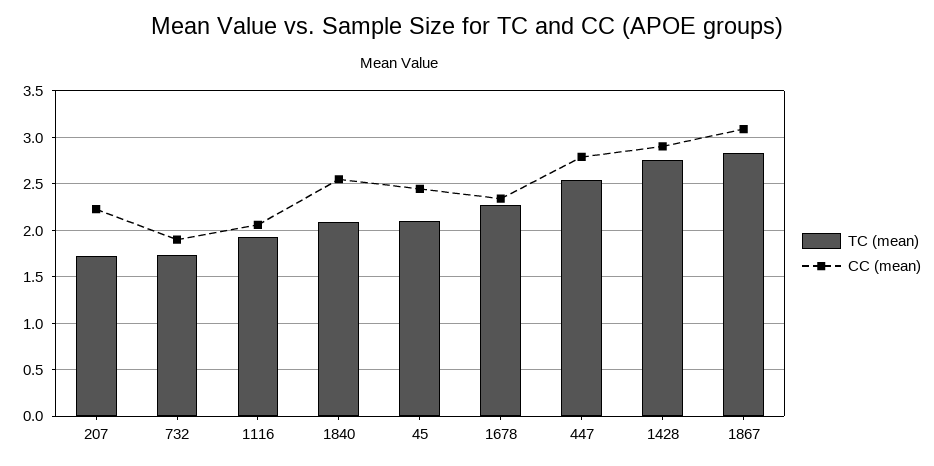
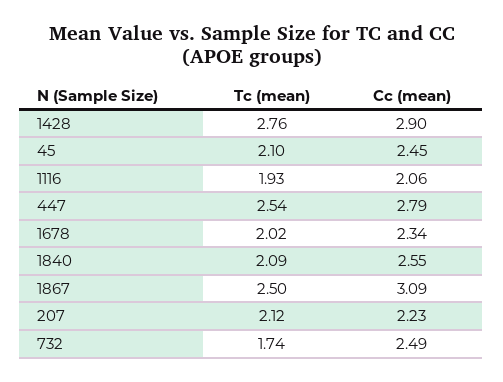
TC (mean), 207: 1.7 -> 2.12
CC (mean), 732: 1.9 -> 2.49
TC (mean), 1678: 2.3 -> 2.02
TC (mean), 1867: 2.8 -> 2.5

